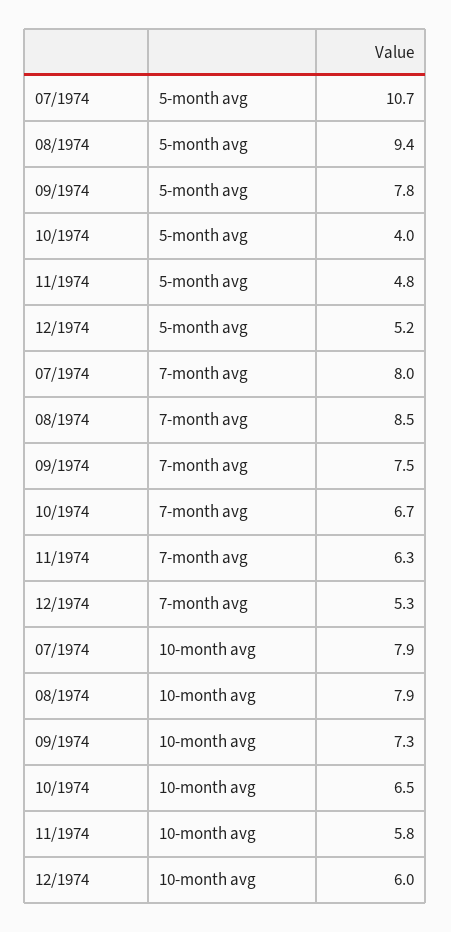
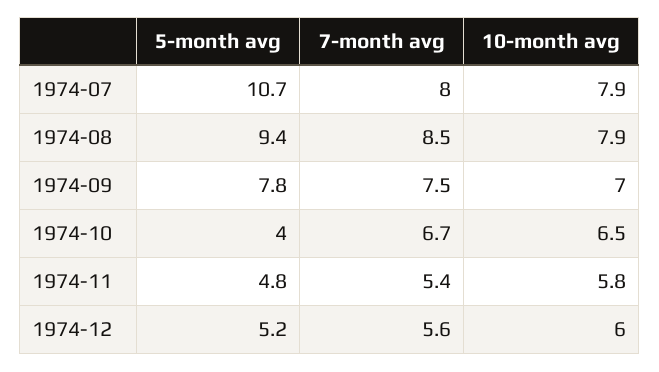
11/1974, 7-month avg: 6.3 -> 5.4
12/1974, 7-month avg: 5.3 -> 5.6
09/1974, 10-month avg: 7.3 -> 7

